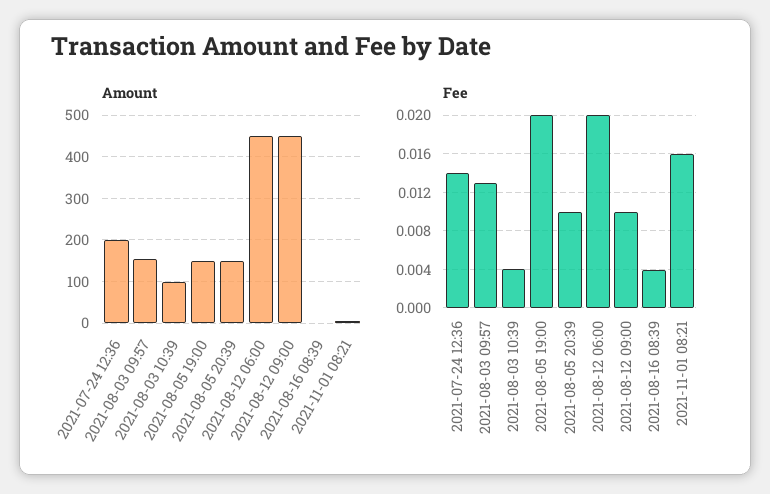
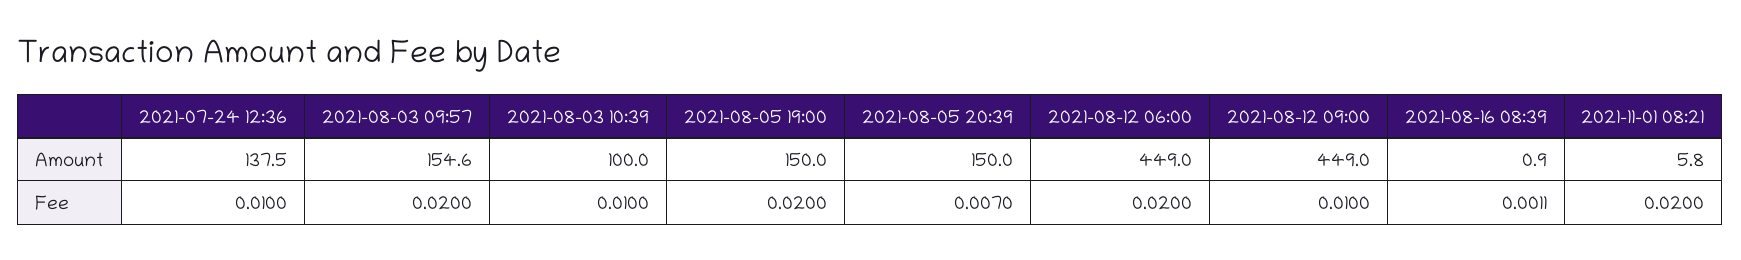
Amount, 2021-07-24 12:36: 200 -> 137.5
Fee, 2021-07-24 12:36: 0.014 -> 0.01
Fee, 2021-08-03 09:57: 0.013 -> 0.02
Fee, 2021-08-03 10:39: 0.004 -> 0.01
Fee, 2021-08-05 20:39: 0.01 -> 0.007
Fee, 2021-08-16 08:39: 0.004 -> 0.0011
Fee, 2021-11-01 08:21: 0.016 -> 0.02

